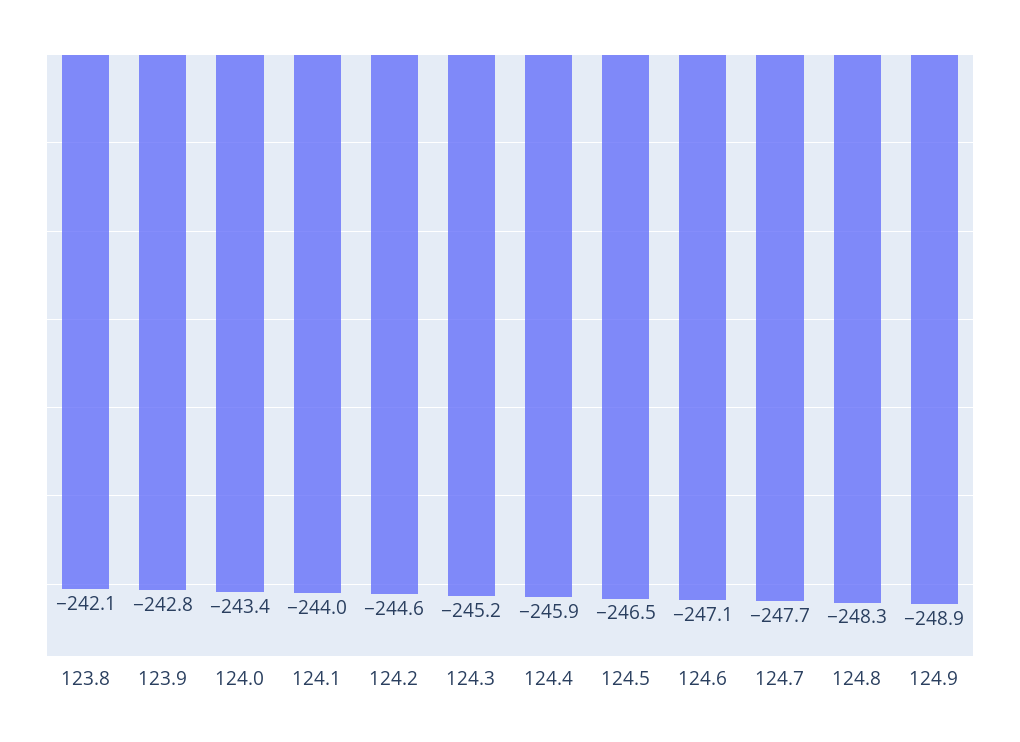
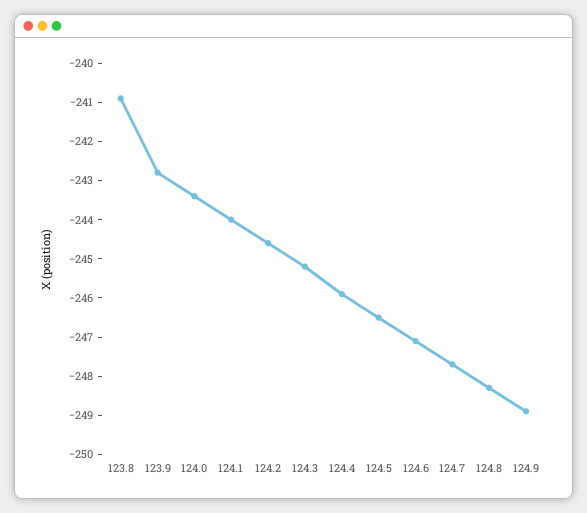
123.8: -242.1 -> -241

